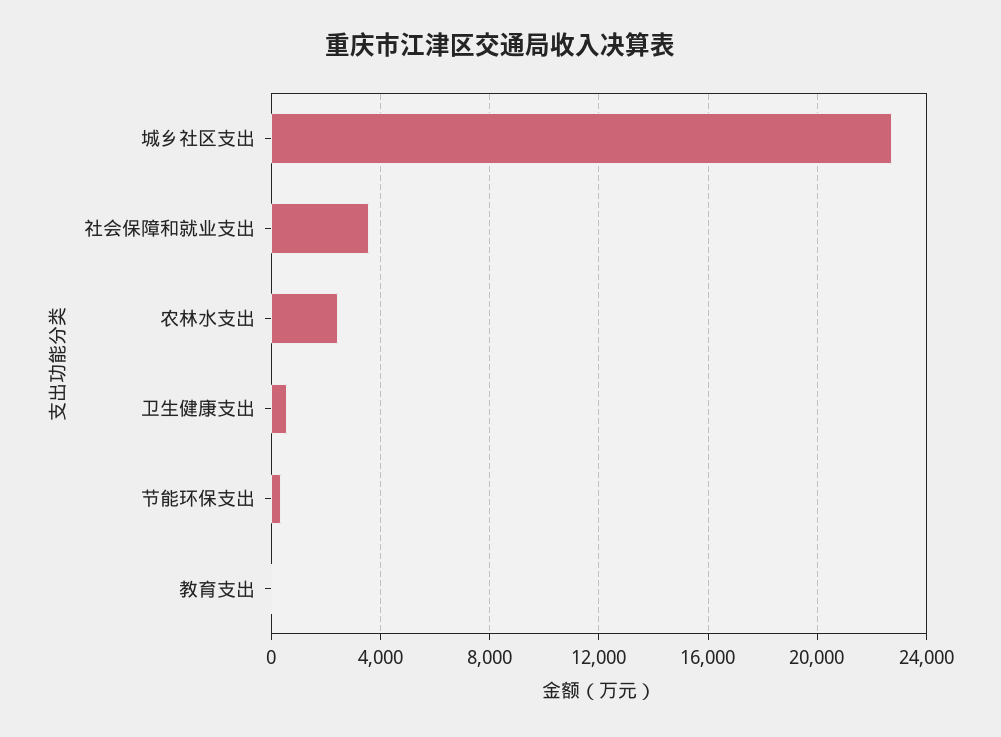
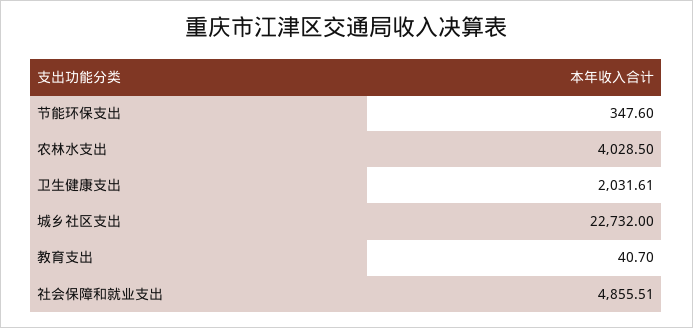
社会保障和就业支出: 3500 -> 4855.51
农林水支出: 2500 -> 4028.5
卫生健康支出: 500 -> 2031.61

